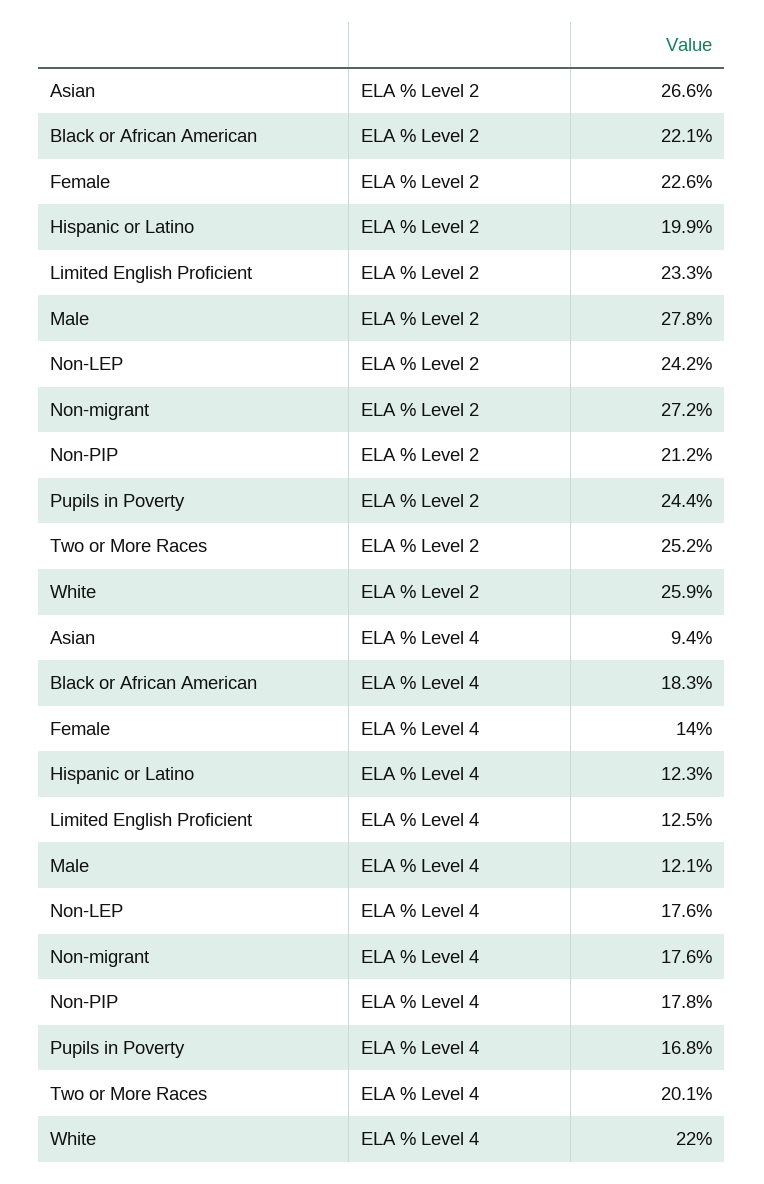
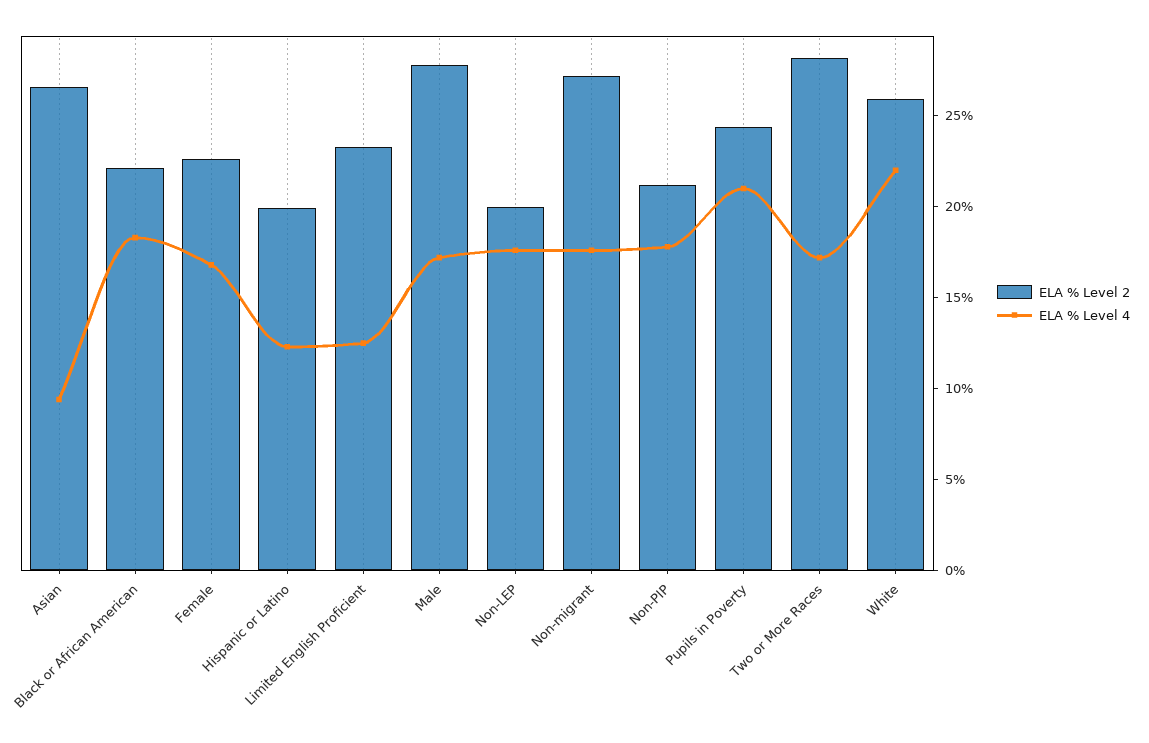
ELA % Level 2, Non-LEP: 24.2 -> 20
ELA % Level 2, Two or More Races: 25.2 -> 28
ELA % Level 4, Female: 14 -> 17
ELA % Level 4, Male: 12.1 -> 17
ELA % Level 4, Pupils in Poverty: 16.8 -> 21
ELA % Level 4, Two or More Races: 20.1 -> 17

